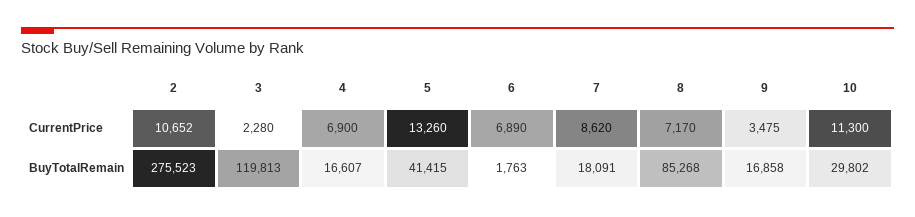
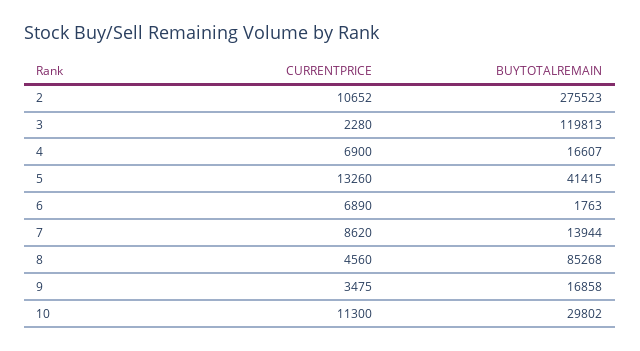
8, CurrentPrice: 7170 -> 4560
7, BuyTotalRemain: 18091 -> 13944

